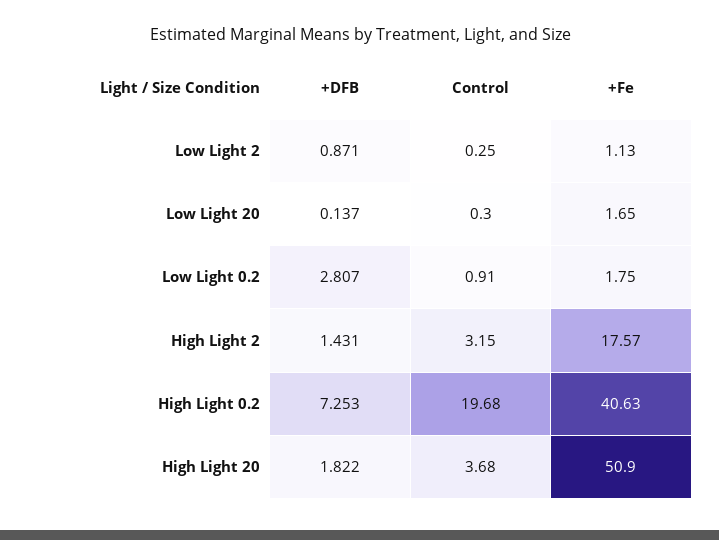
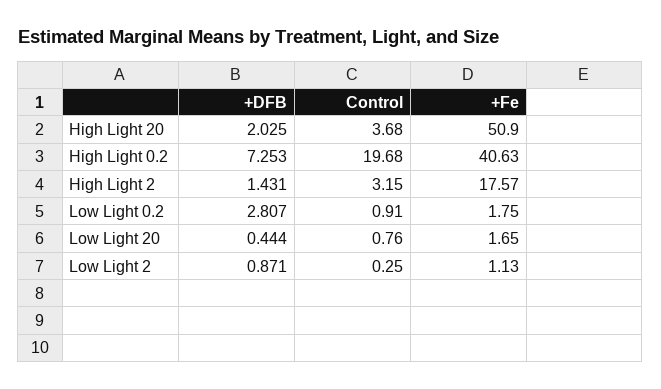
+DFB, Low Light 20: 0.137 -> 0.444
Control, Low Light 20: 0.3 -> 0.76
+DFB, High Light 20: 1.822 -> 2.025

